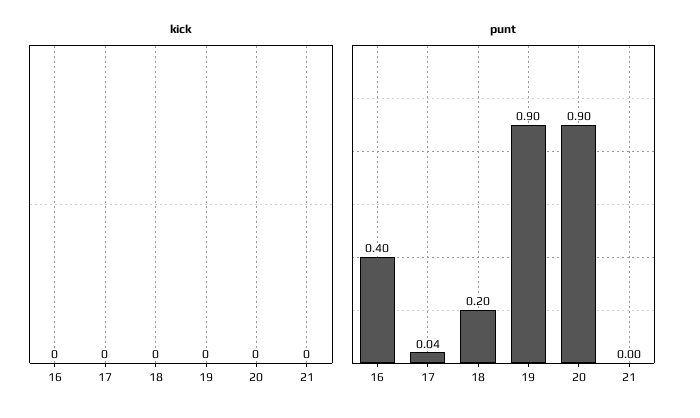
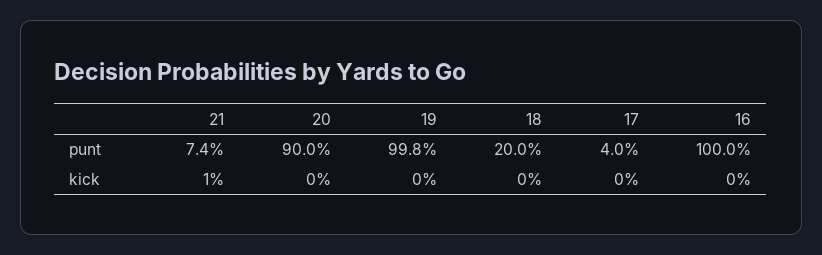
kick, 21: 0 -> 0.01
punt, 16: 0.4 -> 1
punt, 19: 0.9 -> 0.998
punt, 21: 0 -> 0.074

